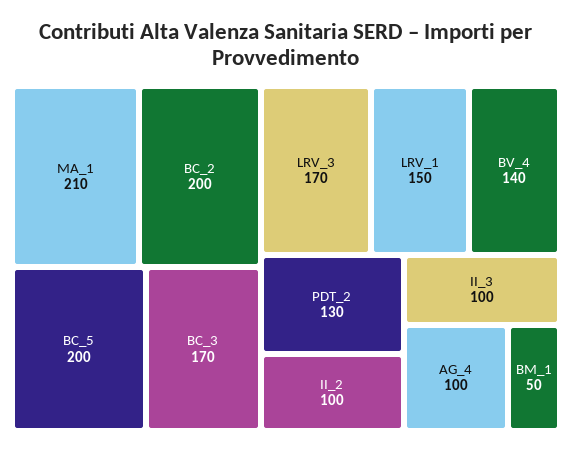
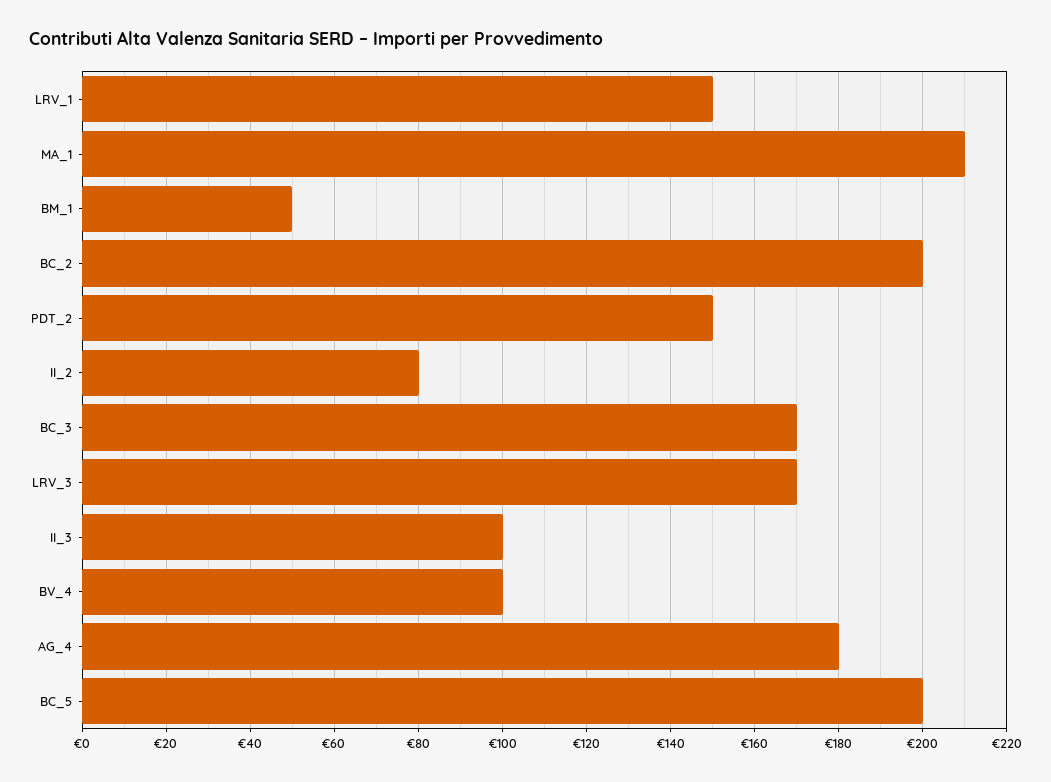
BV_4: 140 -> 100
PDT_2: 130 -> 150
II_2: 100 -> 80
AG_4: 100 -> 180

